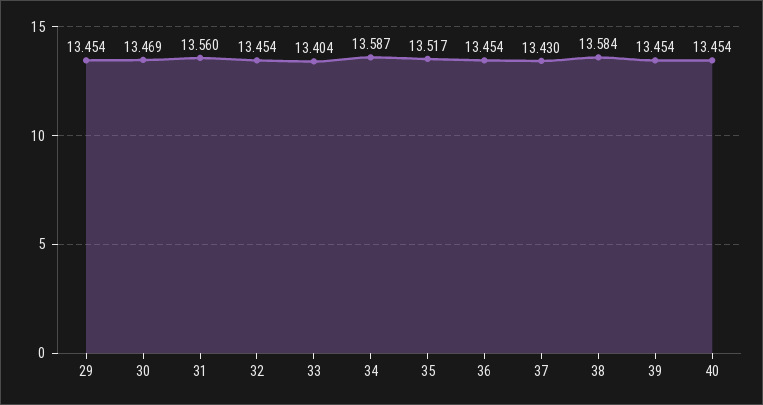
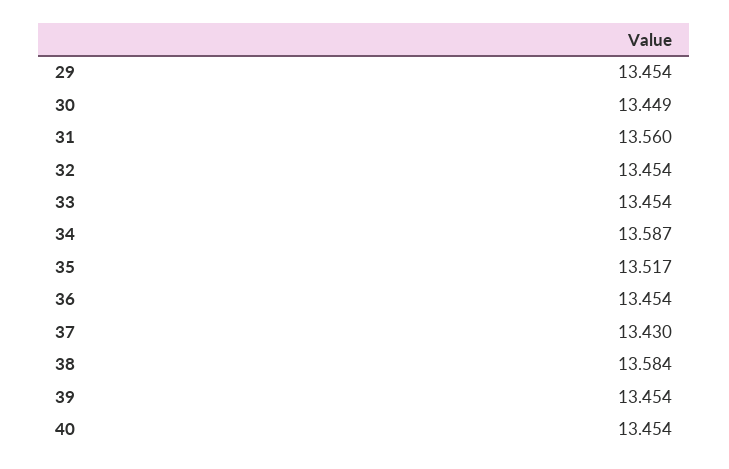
30: 13.469 -> 13.449
33: 13.404 -> 13.454

